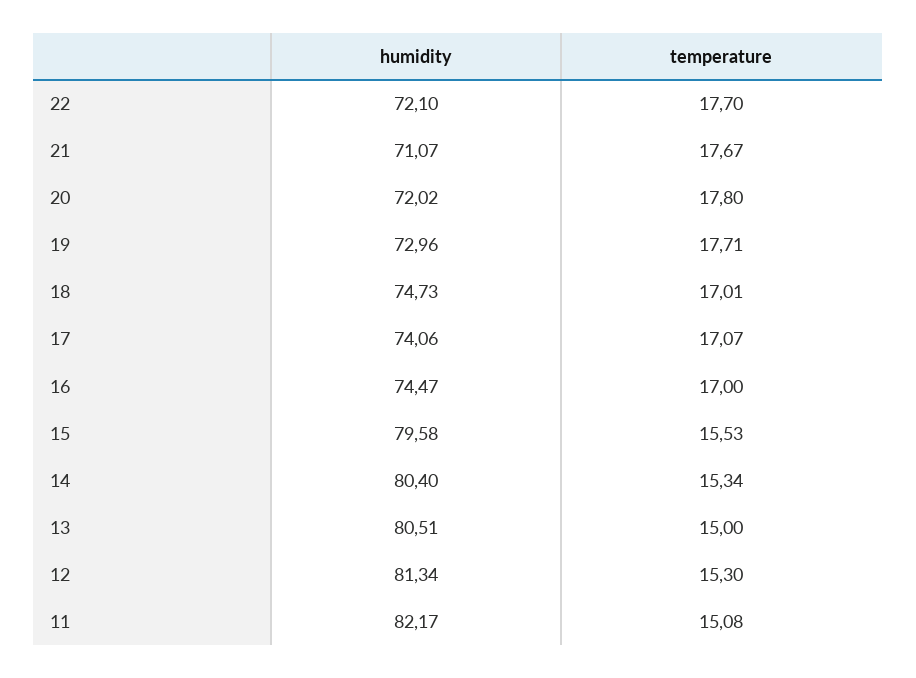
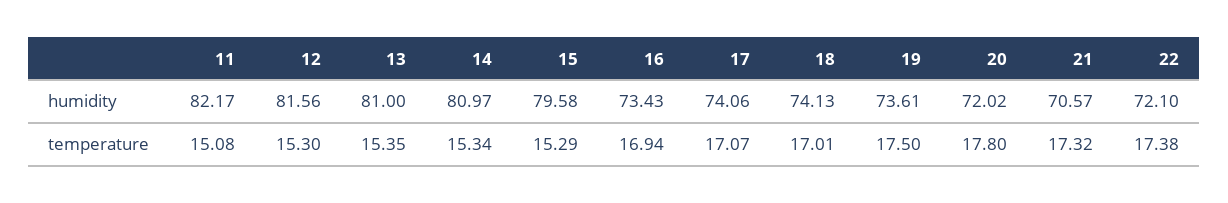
temperature, 22: 17.7 -> 17.38
humidity, 21: 71.07 -> 70.57
temperature, 21: 17.67 -> 17.32
humidity, 19: 72.96 -> 73.61
temperature, 19: 17.71 -> 17.5
humidity, 18: 74.73 -> 74.13
humidity, 16: 74.47 -> 73.43
temperature, 16: 17 -> 16.94
temperature, 15: 15.53 -> 15.29
humidity, 14: 80.4 -> 80.97
humidity, 13: 80.51 -> 81
temperature, 13: 15 -> 15.35
humidity, 12: 81.34 -> 81.56

